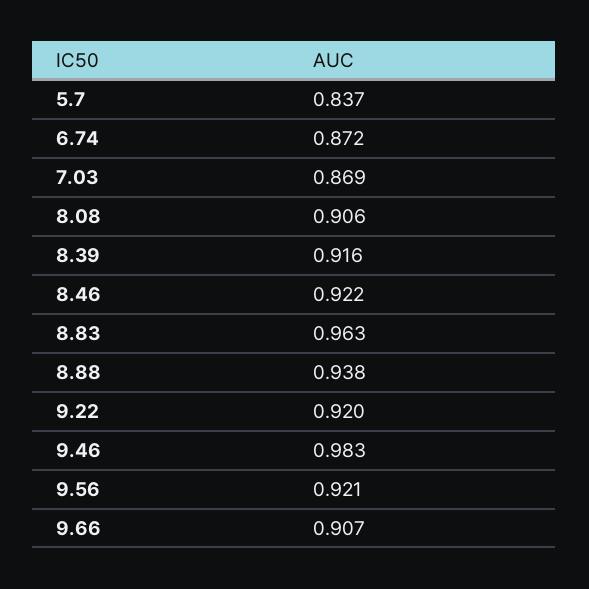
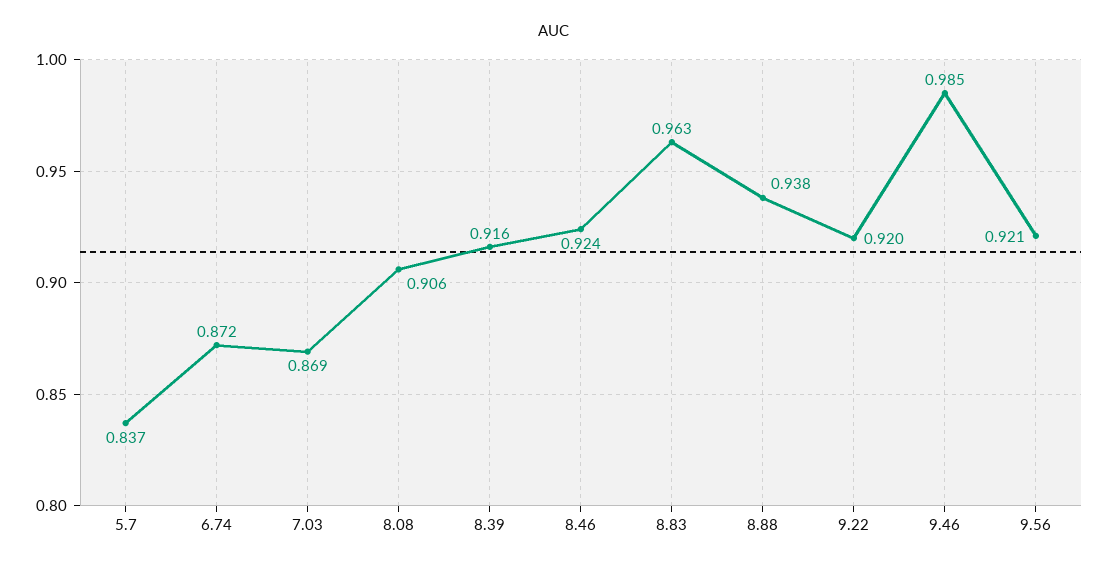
8.46: 0.922 -> 0.924
9.46: 0.983 -> 0.985
9.66: 0.907 -> none

